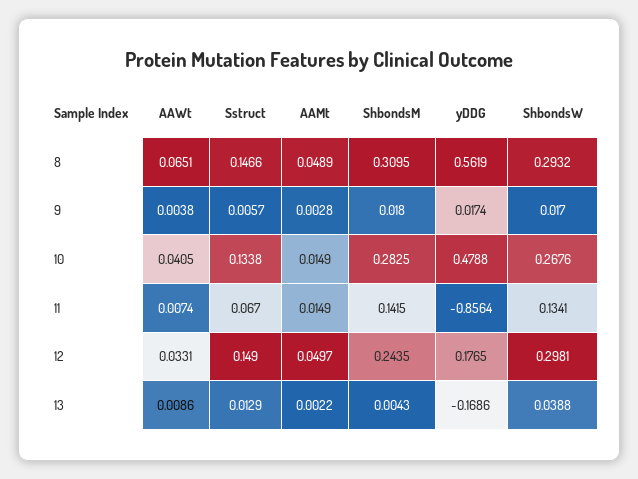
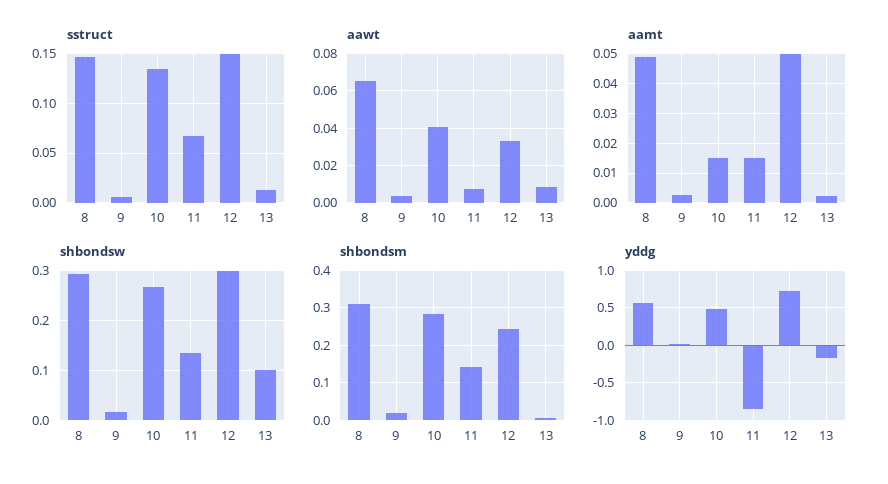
yDDG, 12: 0.1765 -> 0.7
ShbondsW, 13: 0.0388 -> 0.1

